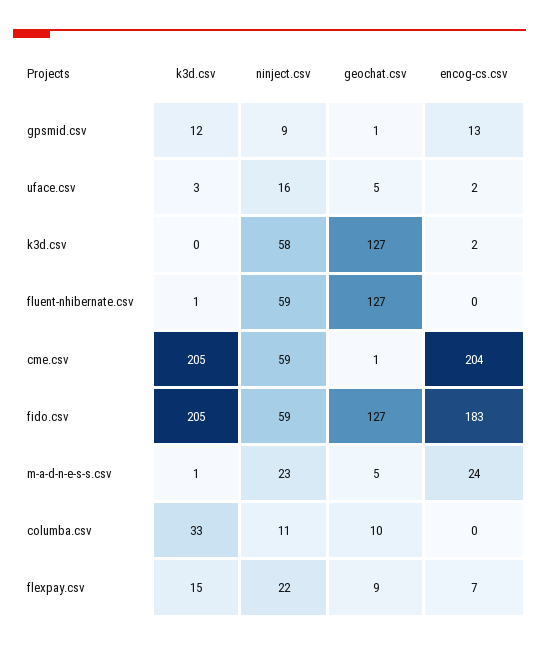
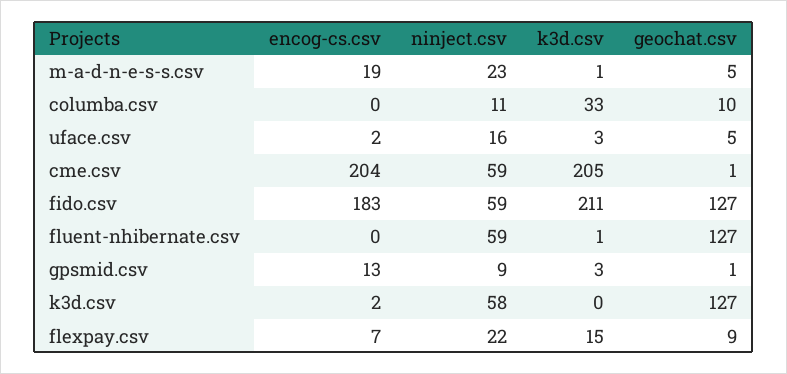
k3d.csv, gpsmid.csv: 12 -> 3
k3d.csv, fido.csv: 205 -> 211
encog-cs.csv, m-a-d-n-e-s-s.csv: 24 -> 19

